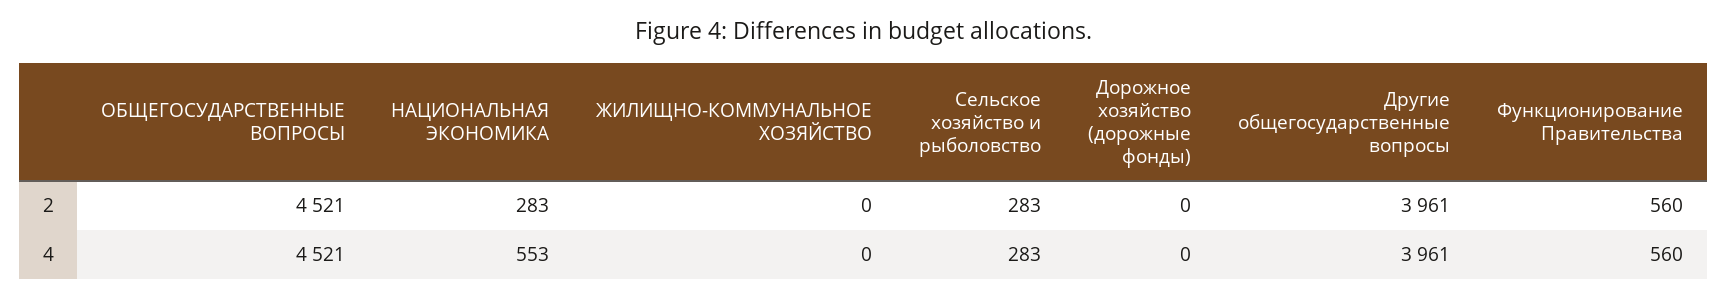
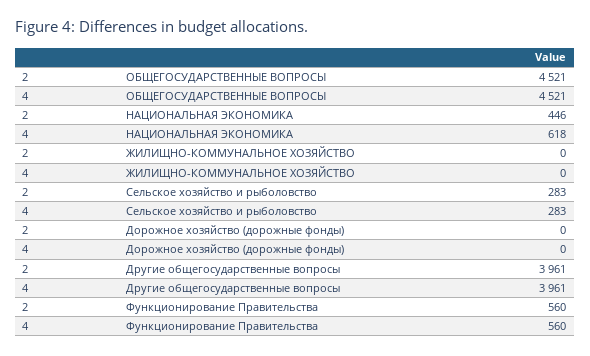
НАЦИОНАЛЬНАЯ ЭКОНОМИКА, 2: 283 -> 446
НАЦИОНАЛЬНАЯ ЭКОНОМИКА, 4: 553 -> 618

